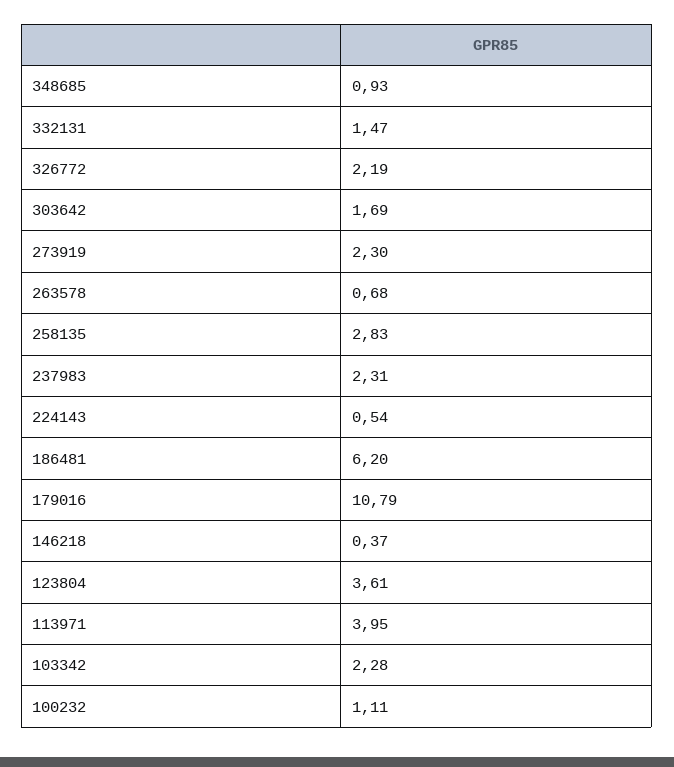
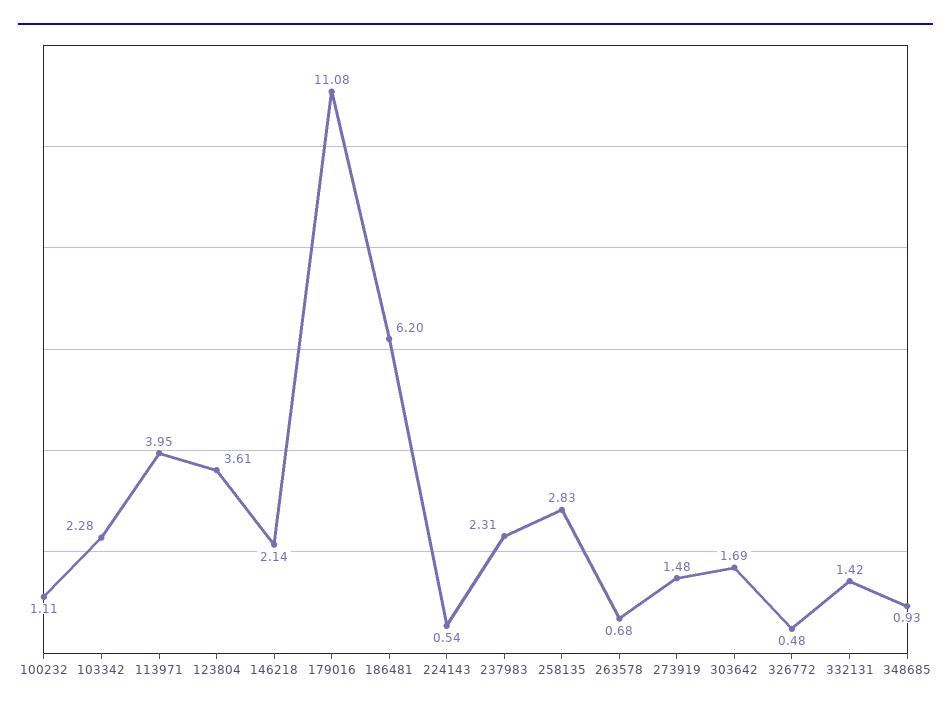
332131: 1.47 -> 1.42
326772: 2.19 -> 0.48
273919: 2.3 -> 1.48
179016: 10.79 -> 11.08
146218: 0.37 -> 2.14

